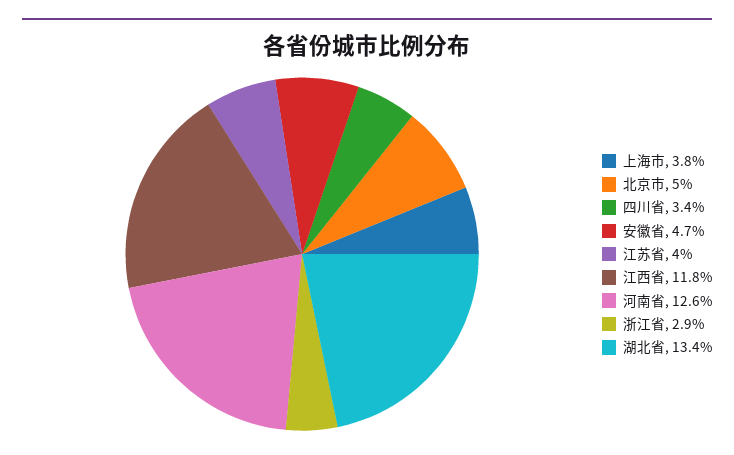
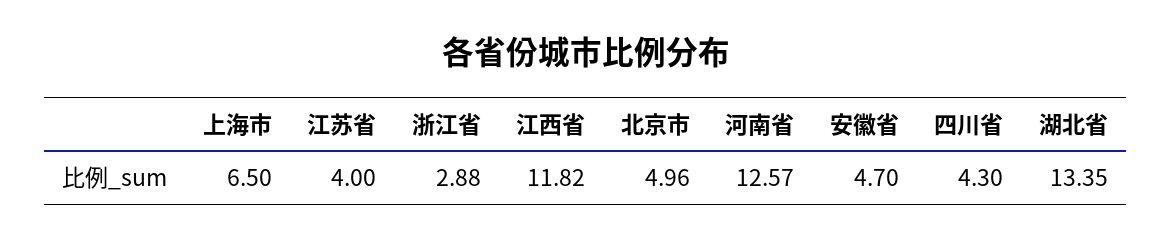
上海市: 3.8 -> 6.5
四川省: 3.4 -> 4.3

